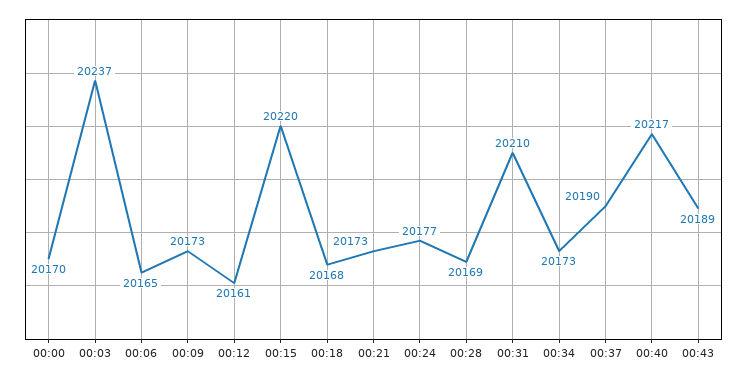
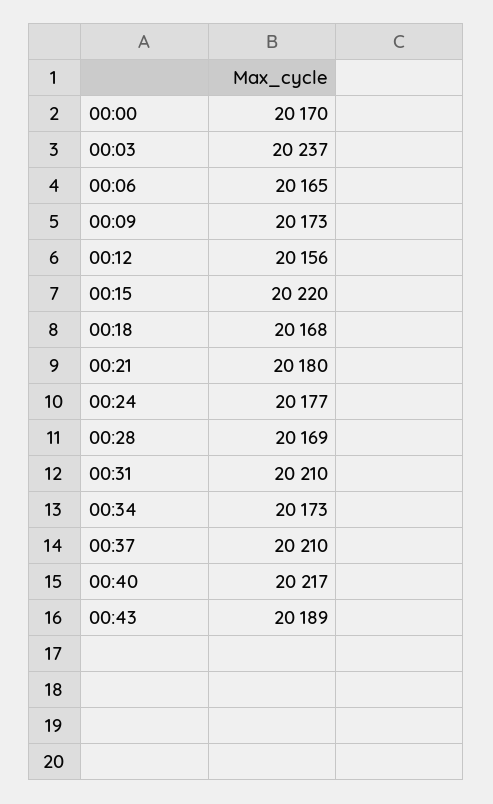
00:12: 20161 -> 20156
00:21: 20173 -> 20180
00:37: 20190 -> 20210

